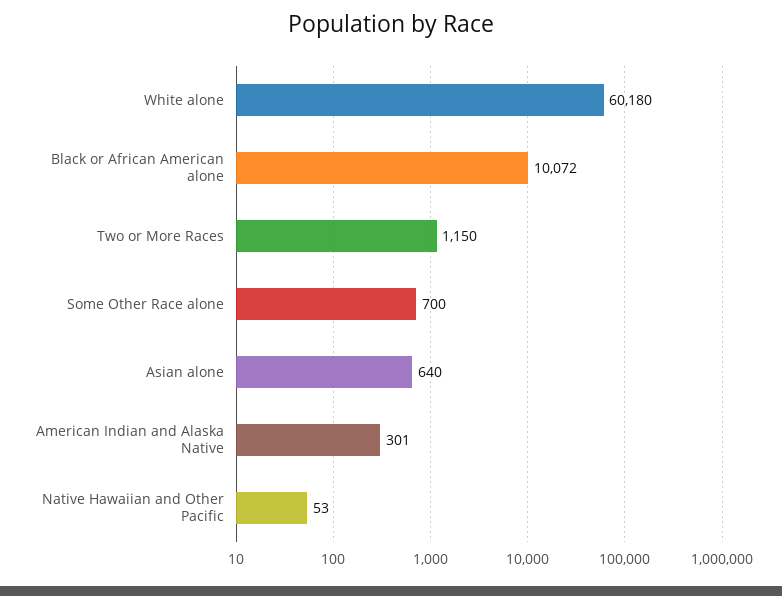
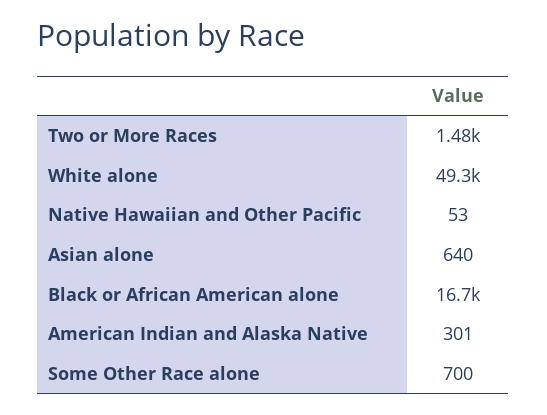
White alone: 60180 -> 49300
Black or African American alone: 10072 -> 16700
Two or More Races: 1150 -> 1480

